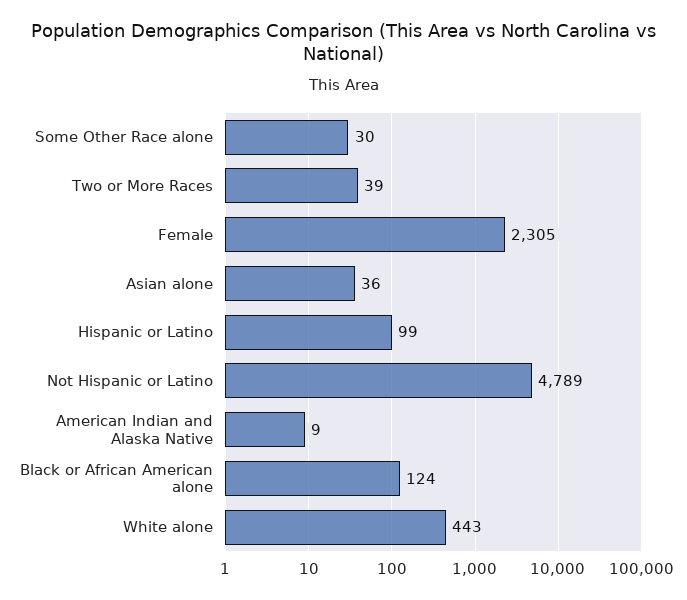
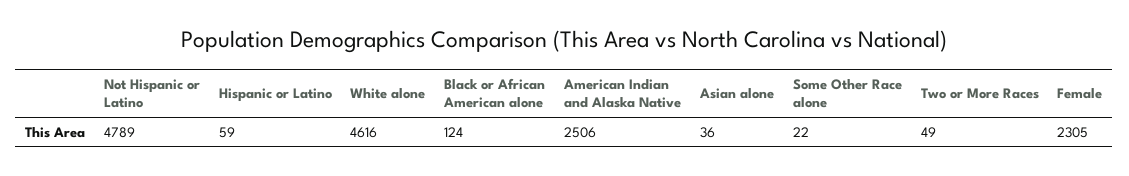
Some Other Race alone: 30 -> 22
Two or More Races: 39 -> 49
Hispanic or Latino: 99 -> 59
American Indian and Alaska Native: 9 -> 2506
White alone: 443 -> 4616

